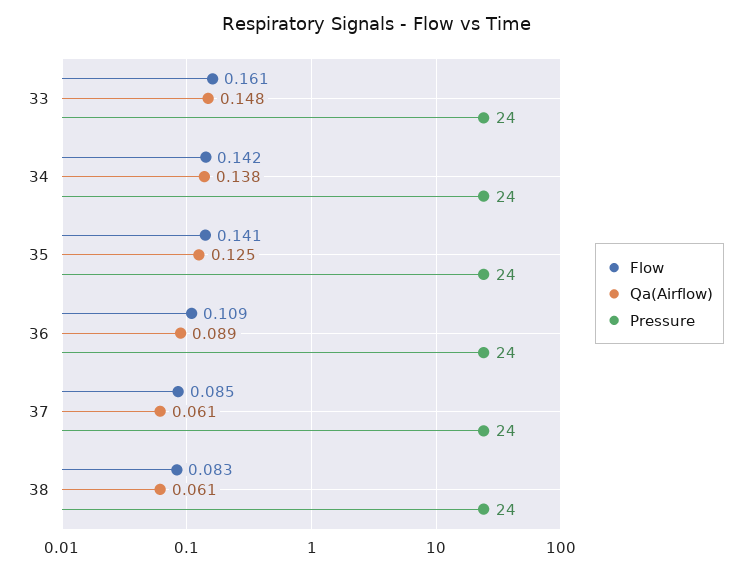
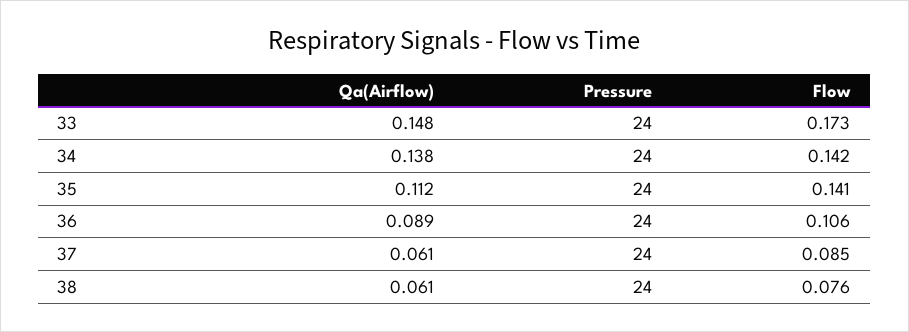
Flow, 33: 0.161 -> 0.173
Qa(Airflow), 35: 0.125 -> 0.112
Flow, 36: 0.109 -> 0.106
Flow, 38: 0.083 -> 0.076

